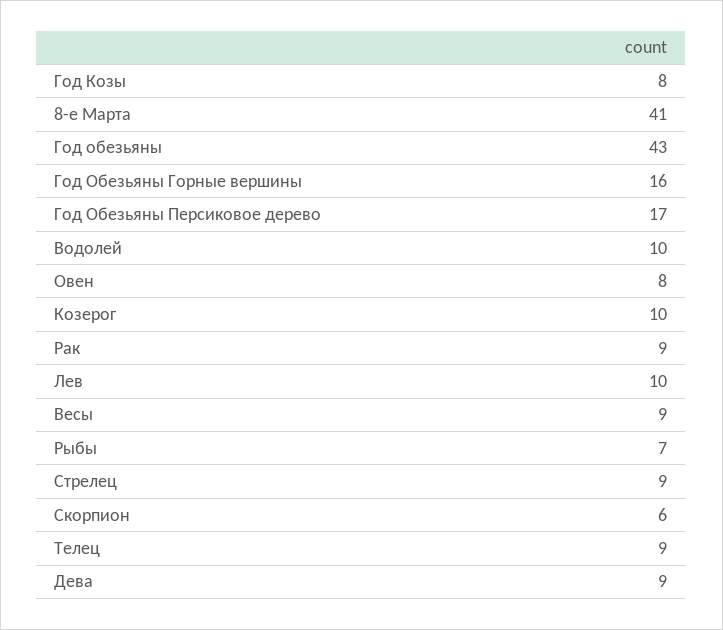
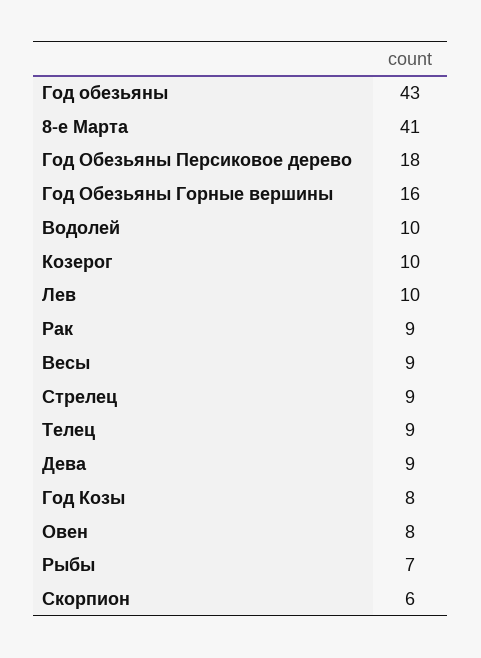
Год Обезьяны Персиковое дерево: 17 -> 18

